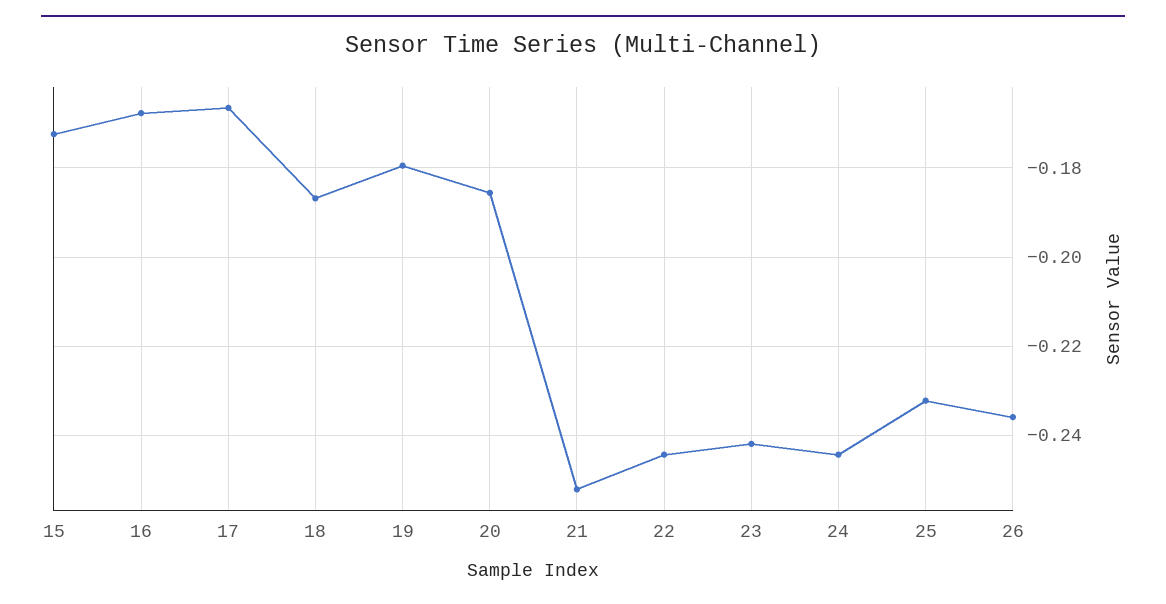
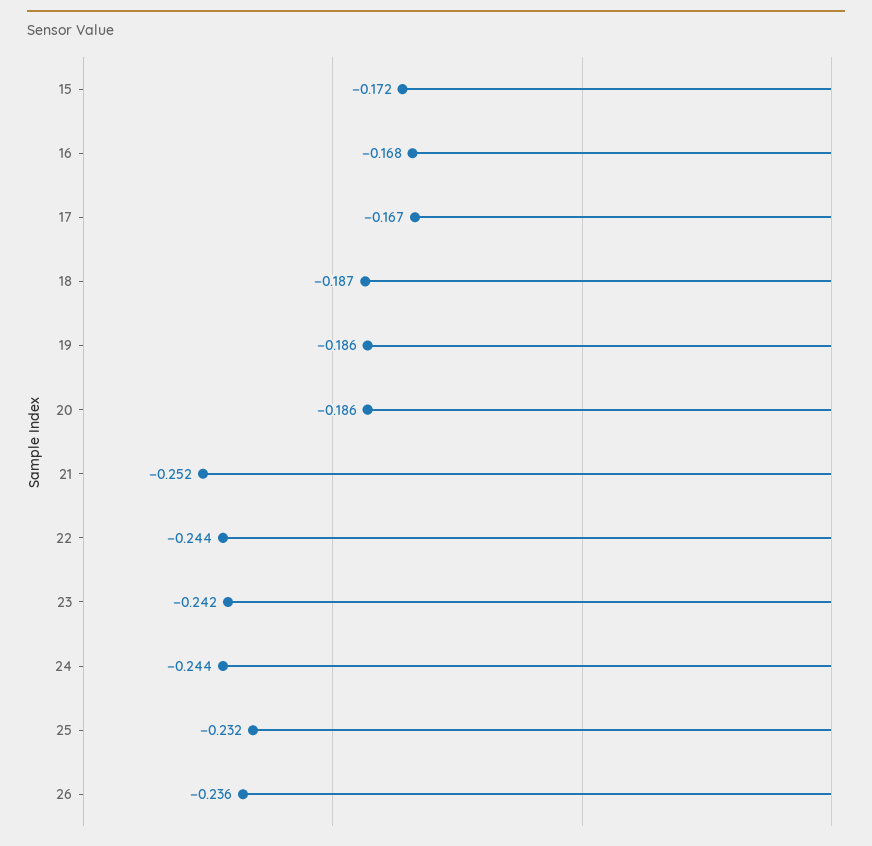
19: -0.18 -> -0.186

